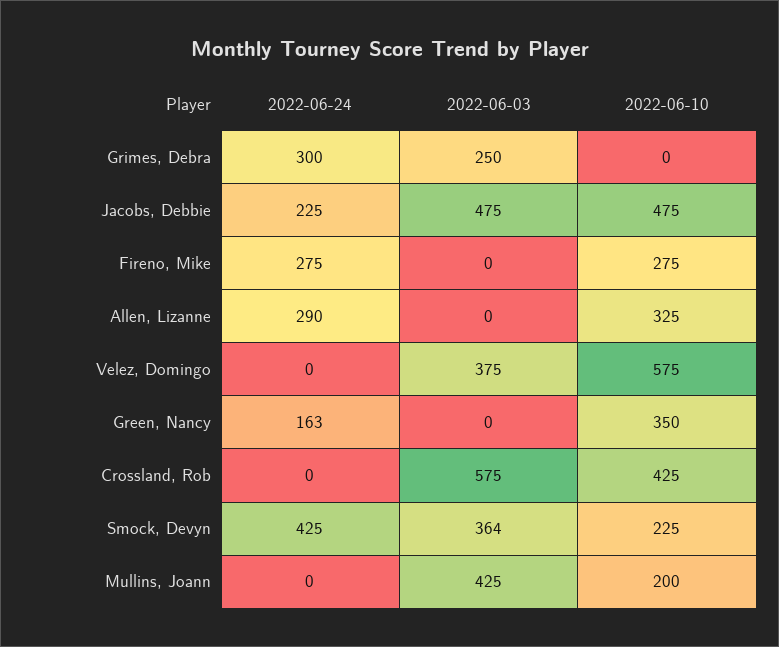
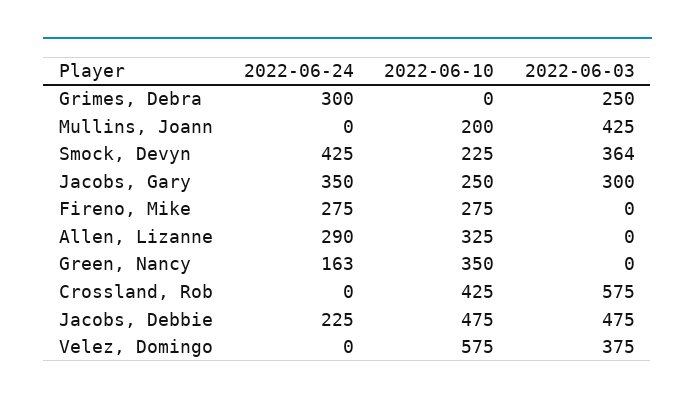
2022-06-24, Jacobs, Gary: none -> 350
2022-06-10, Jacobs, Gary: none -> 250
2022-06-03, Jacobs, Gary: none -> 300

